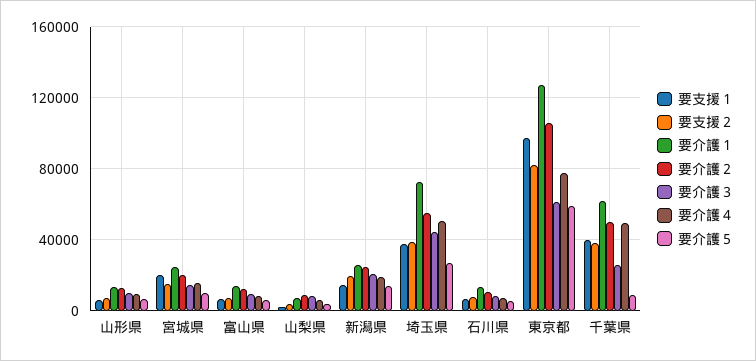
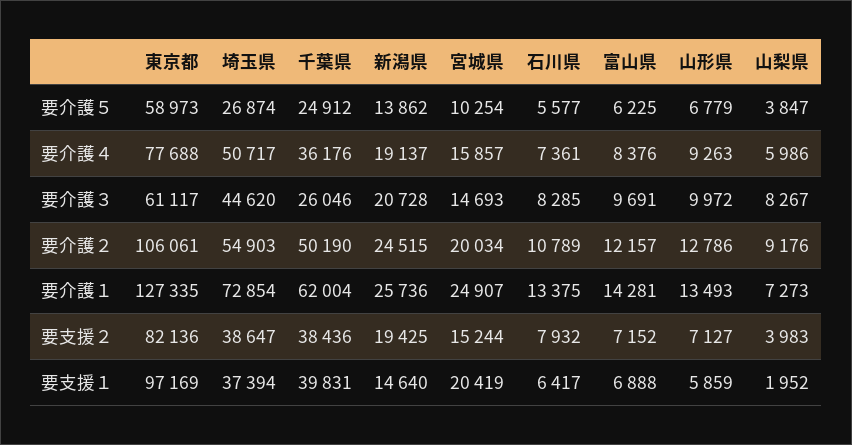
要介護４, 千葉県: 50000 -> 36176
要介護５, 千葉県: 10000 -> 24912

